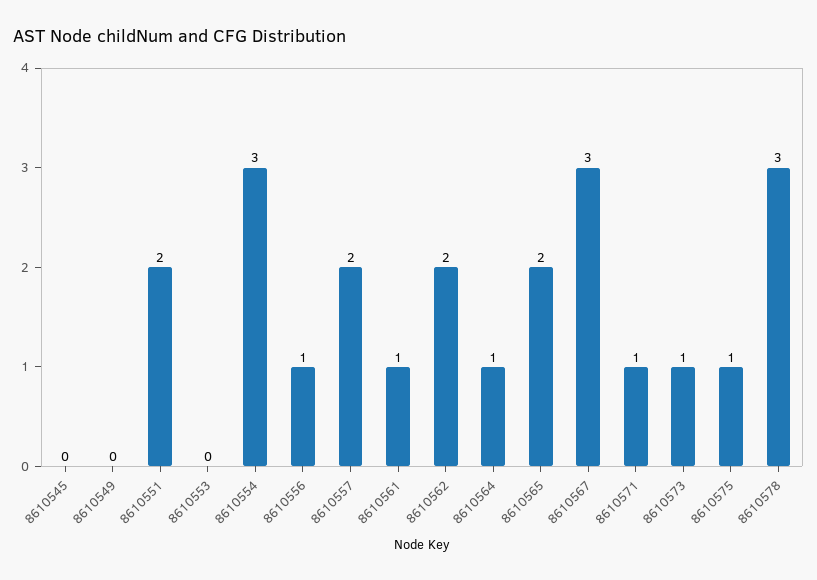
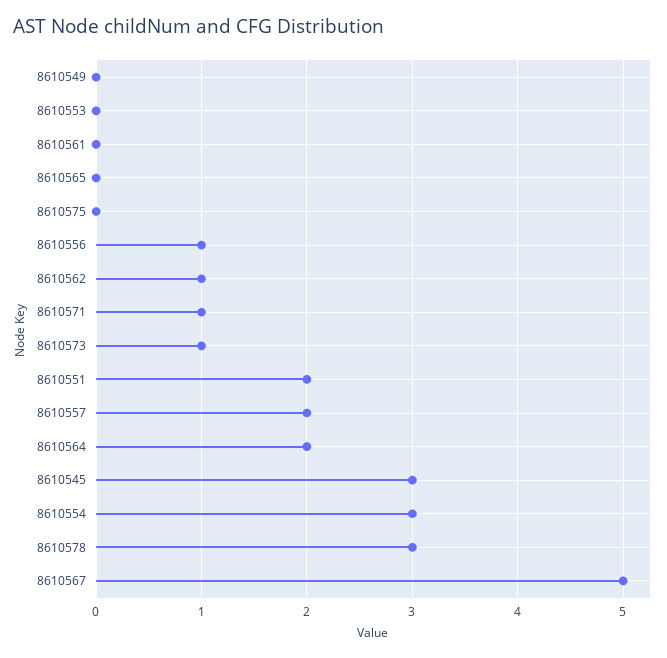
8610545: 0 -> 3
8610561: 1 -> 0
8610562: 2 -> 1
8610564: 1 -> 2
8610565: 2 -> 0
8610567: 3 -> 5
8610575: 1 -> 0

